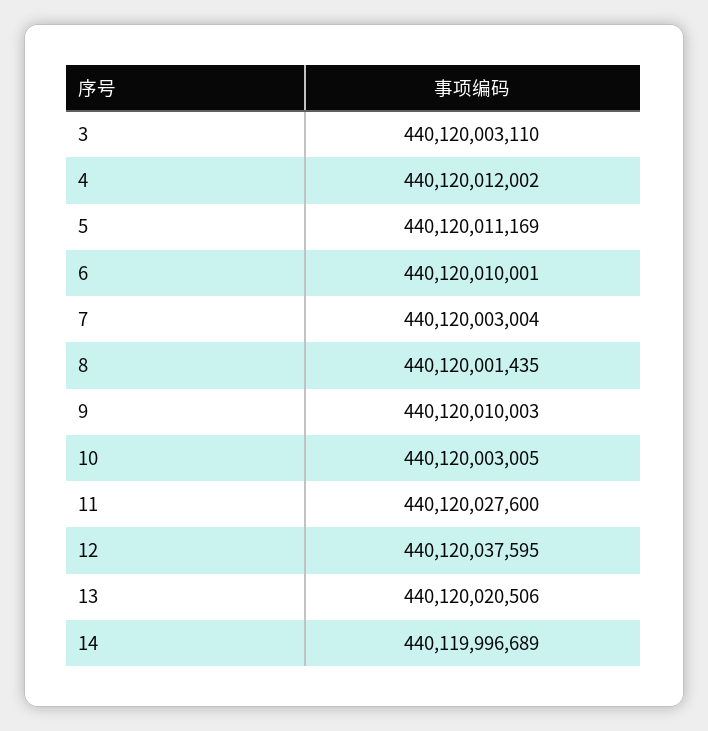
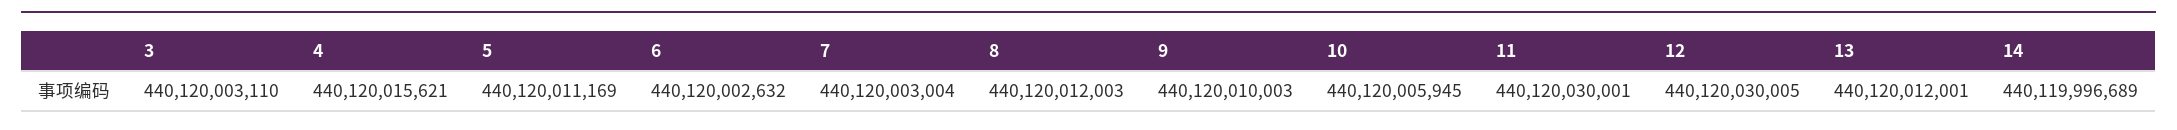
4: 440120012002 -> 440120015621
6: 440120010001 -> 440120002632
8: 440120001435 -> 440120012003
10: 440120003005 -> 440120005945
11: 440120027600 -> 440120030001
12: 440120037595 -> 440120030005
13: 440120020506 -> 440120012001

